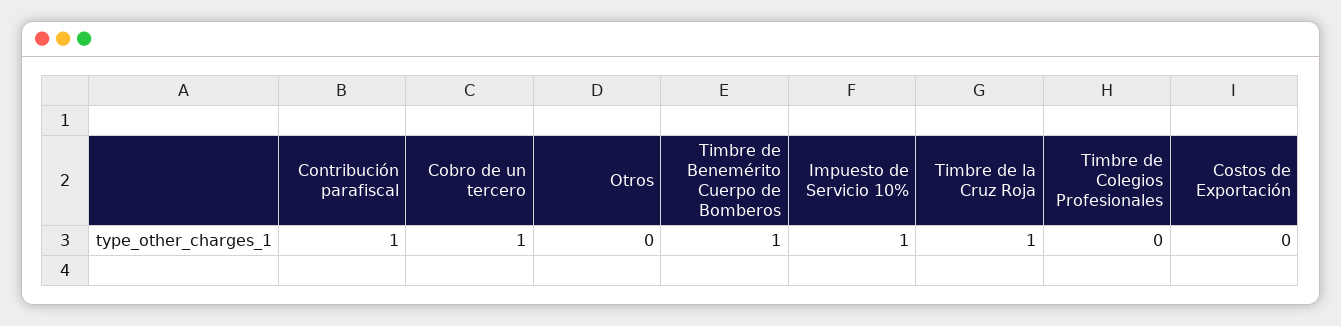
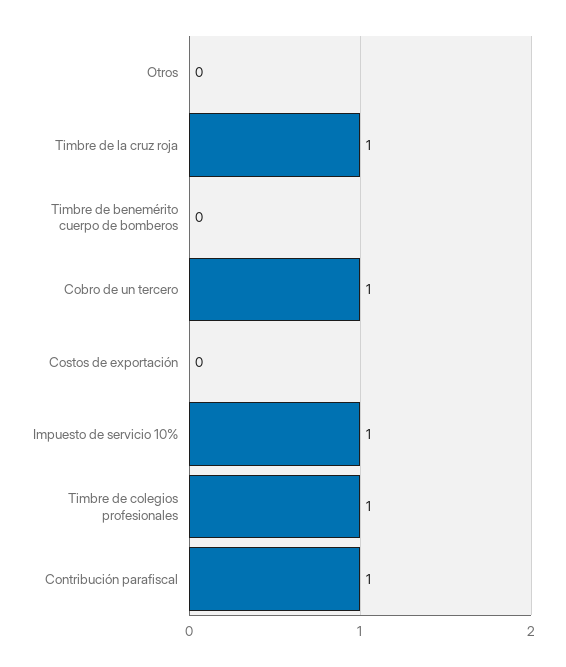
Timbre de Benemérito Cuerpo de Bomberos: 1 -> 0
Timbre de Colegios Profesionales: 0 -> 1

